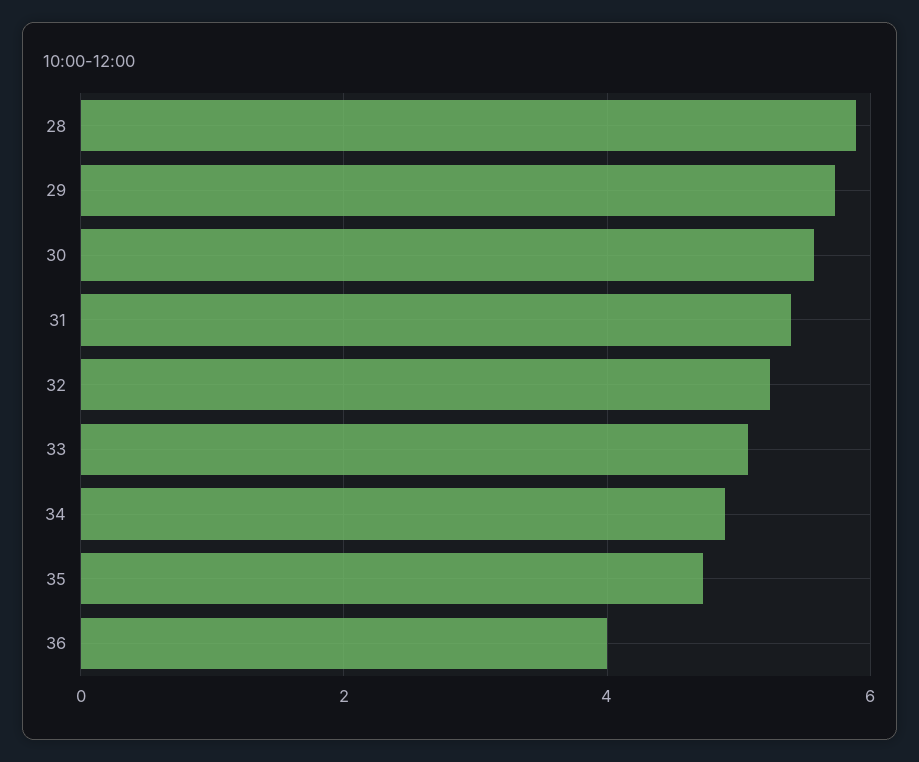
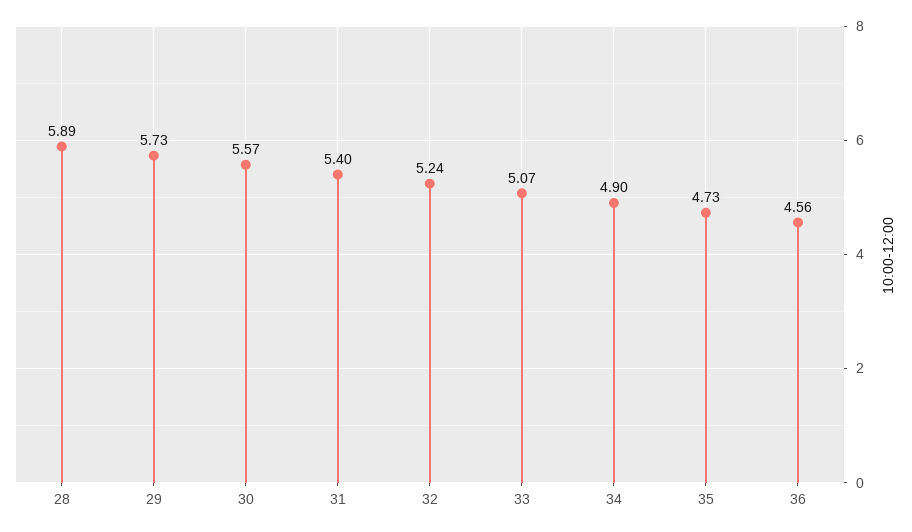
36: 4 -> 4.56

